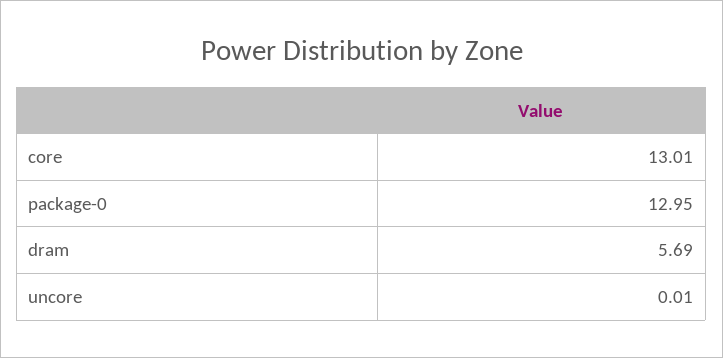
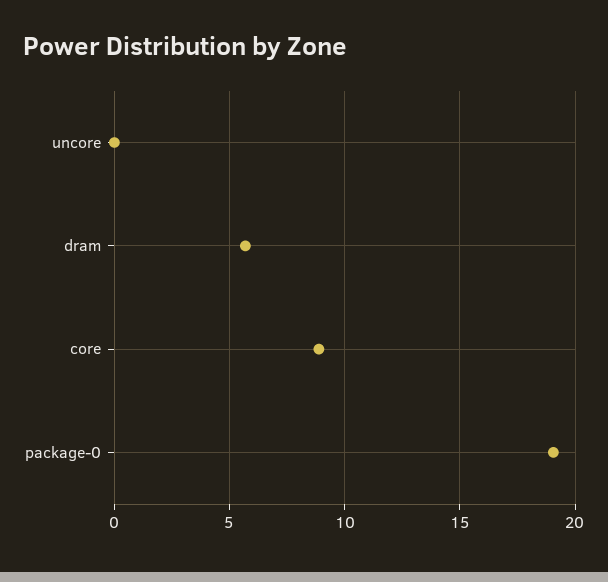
core: 13.01 -> 9
package-0: 12.95 -> 19

